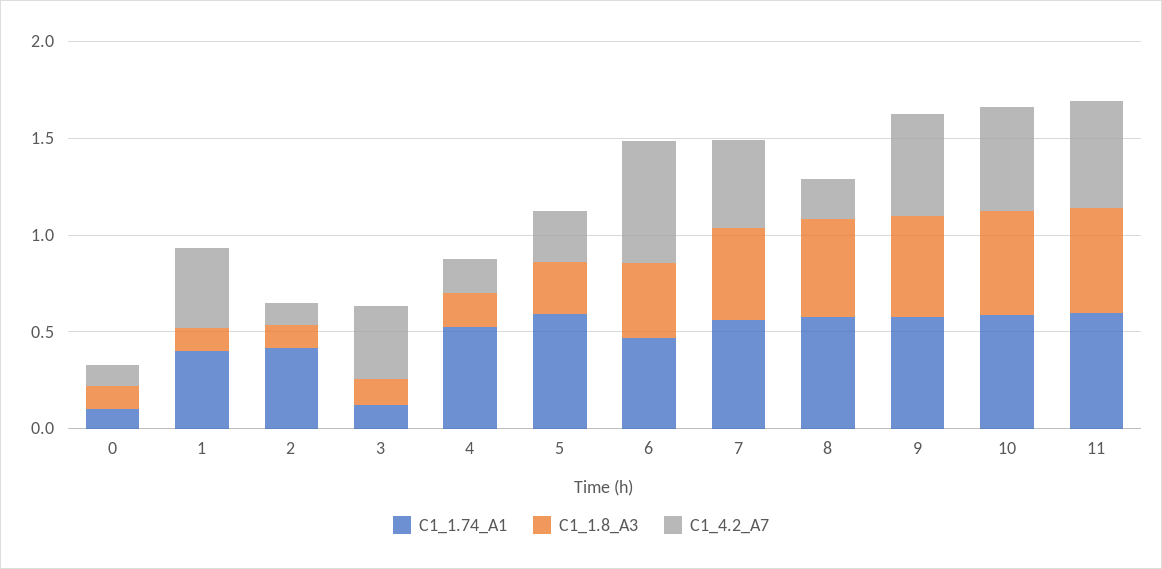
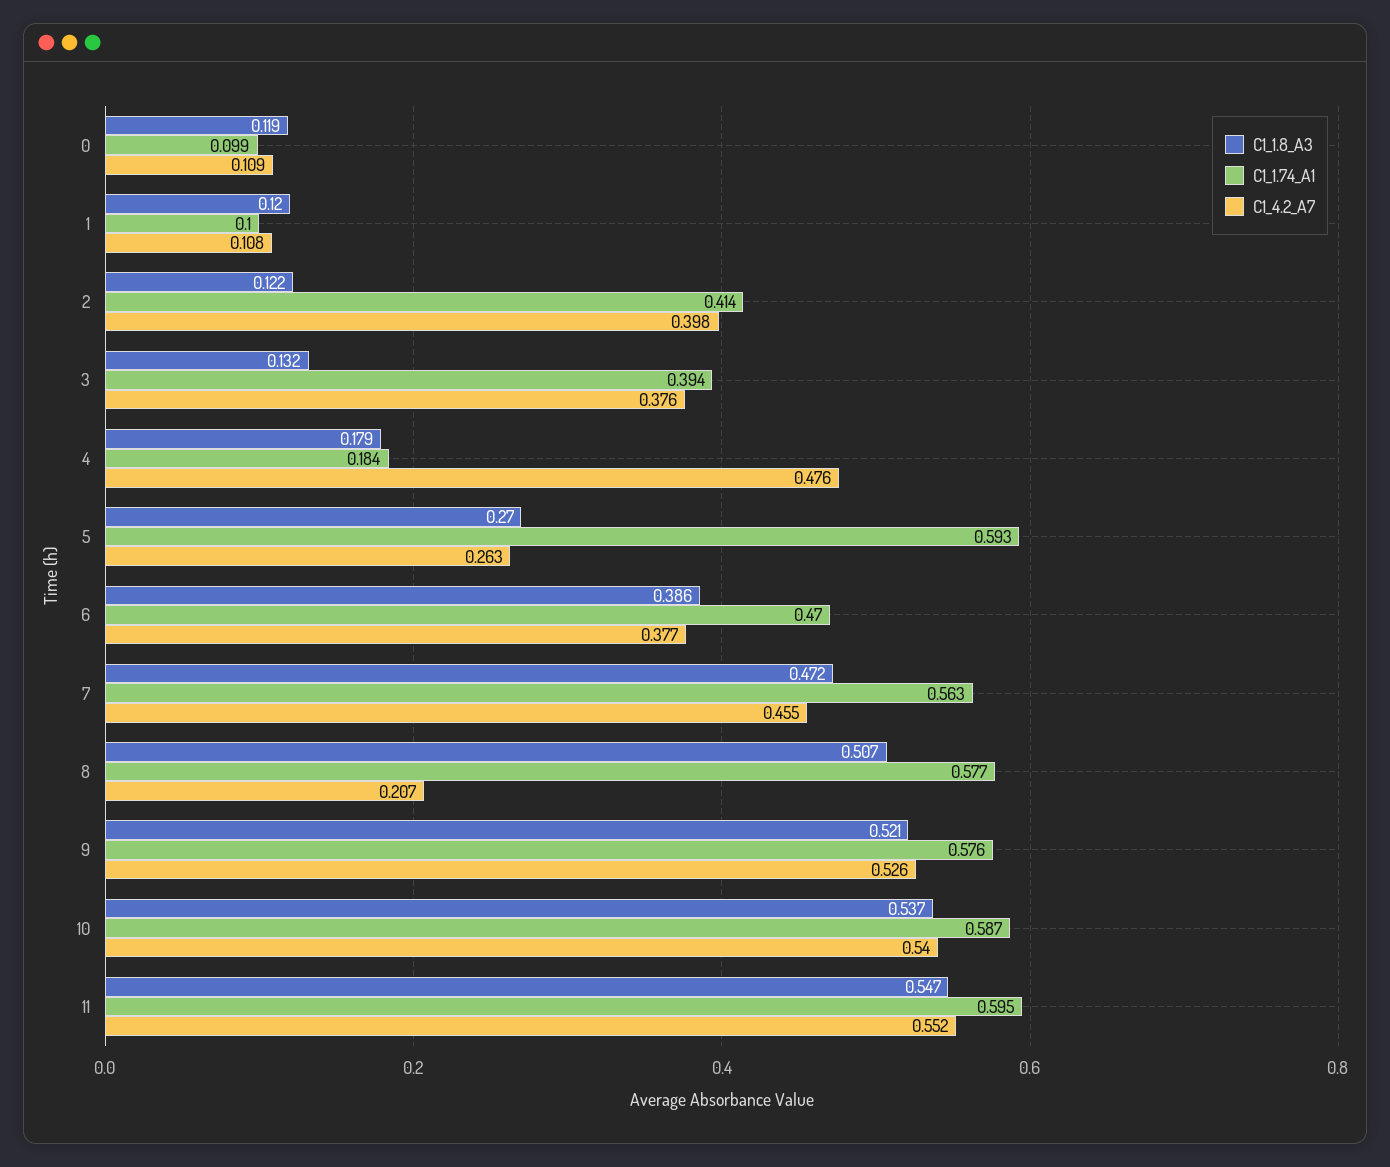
C1_1.74_A1, 1: 0.4 -> 0.1
C1_4.2_A7, 1: 0.4 -> 0.108
C1_4.2_A7, 2: 0.1 -> 0.398
C1_1.74_A1, 3: 0.1 -> 0.394
C1_1.74_A1, 4: 0.5 -> 0.184
C1_4.2_A7, 4: 0.2 -> 0.476
C1_4.2_A7, 6: 0.6 -> 0.377

